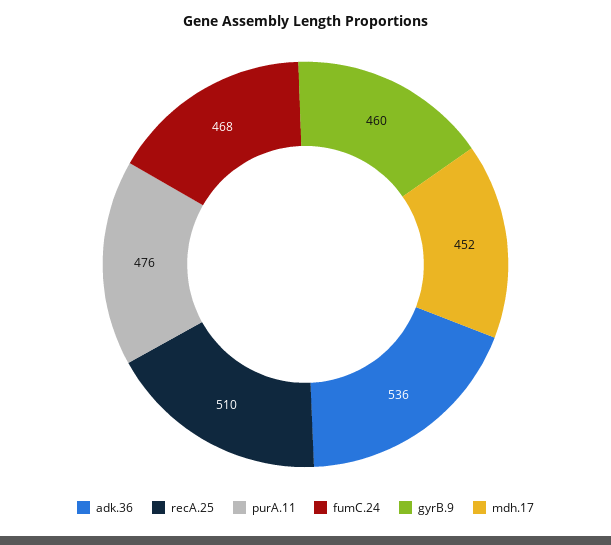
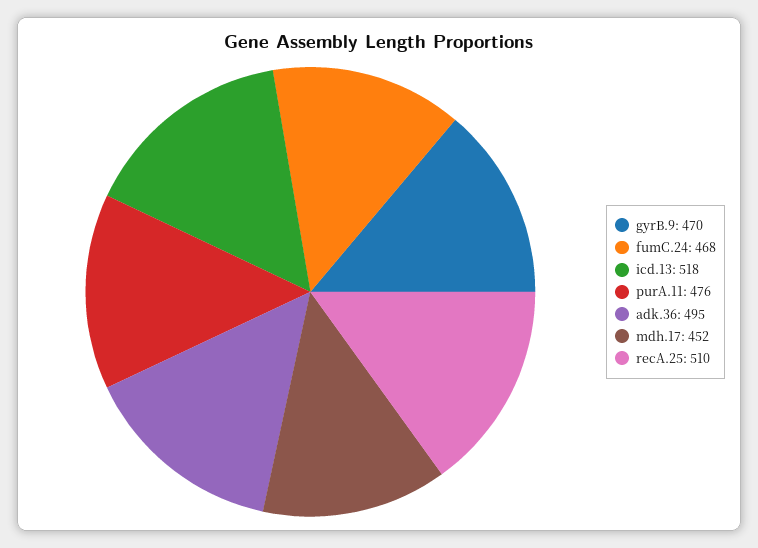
adk.36: 536 -> 495
gyrB.9: 460 -> 470
icd.13: none -> 518

